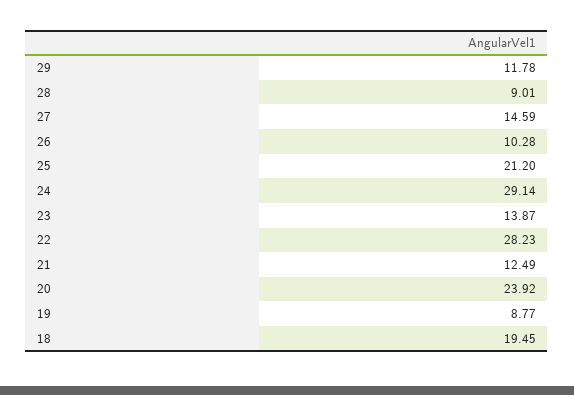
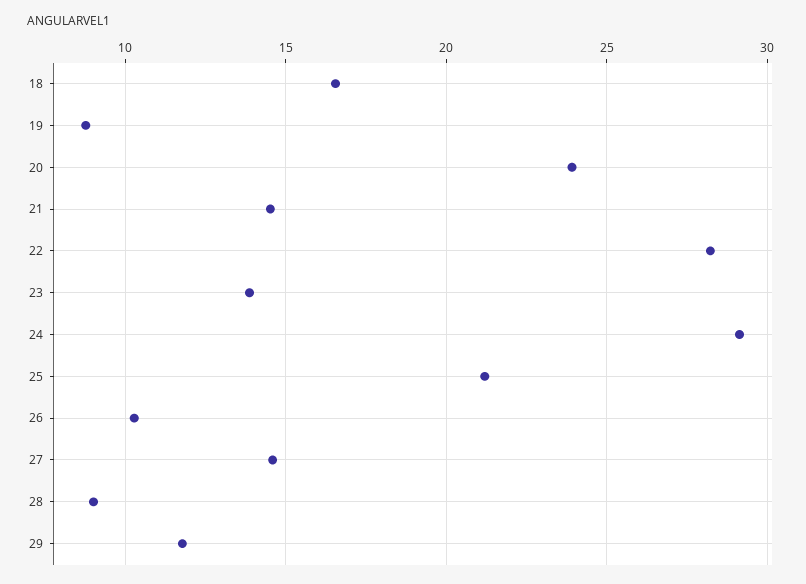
21: 12.49 -> 14.5
18: 19.45 -> 16.5

